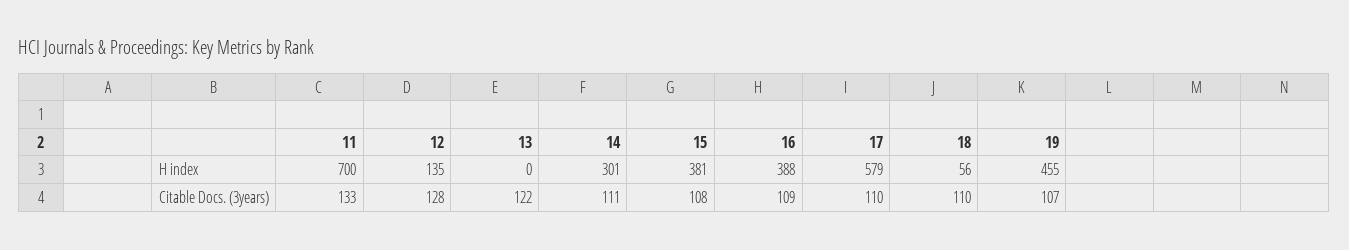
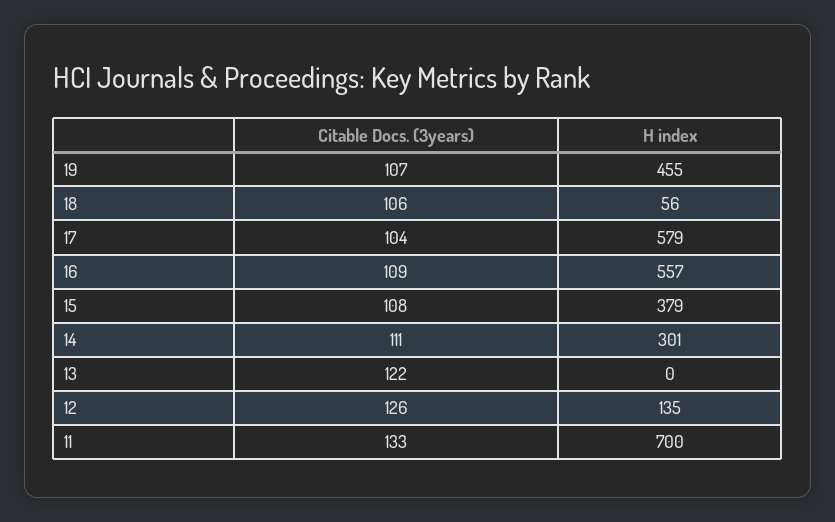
15, H index: 381 -> 379
16, H index: 388 -> 557
12, Citable Docs. (3years): 128 -> 126
17, Citable Docs. (3years): 110 -> 104
18, Citable Docs. (3years): 110 -> 106

